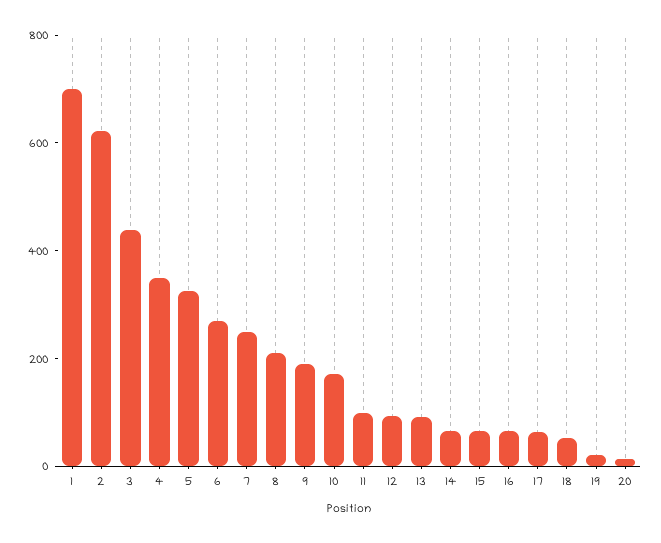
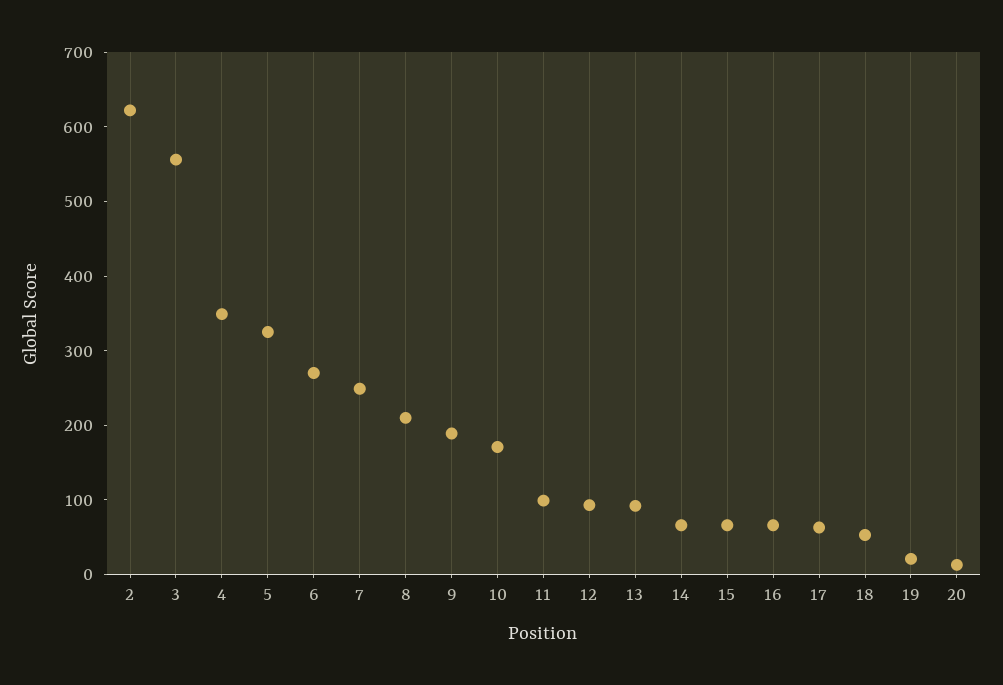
1: 700 -> none
3: 450 -> 560

